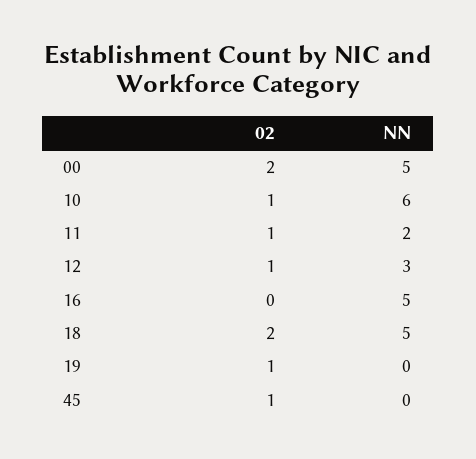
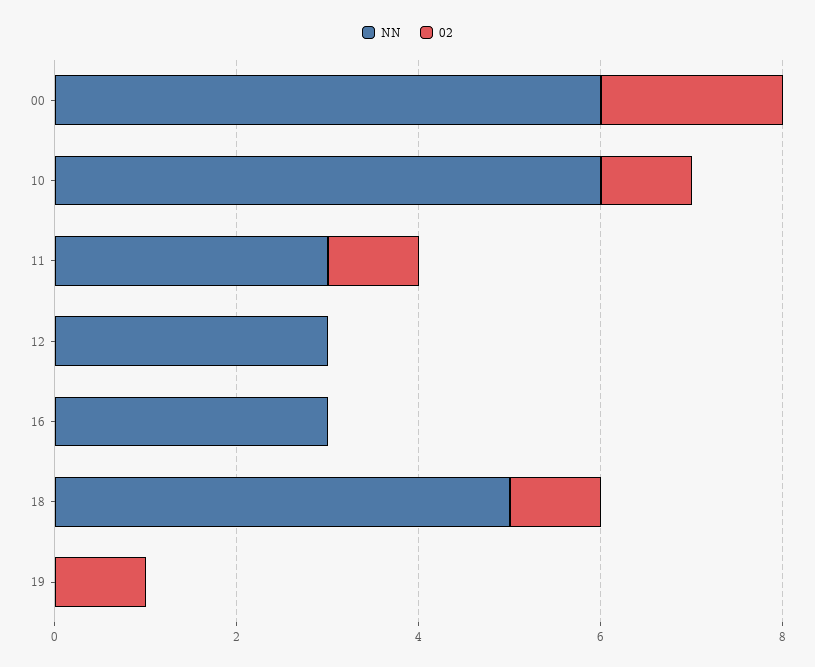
NN, 00: 5 -> 6
NN, 11: 2 -> 3
02, 12: 1 -> 0
NN, 16: 5 -> 3
02, 18: 2 -> 1
02, 45: 1 -> none
NN, 45: 0 -> none

